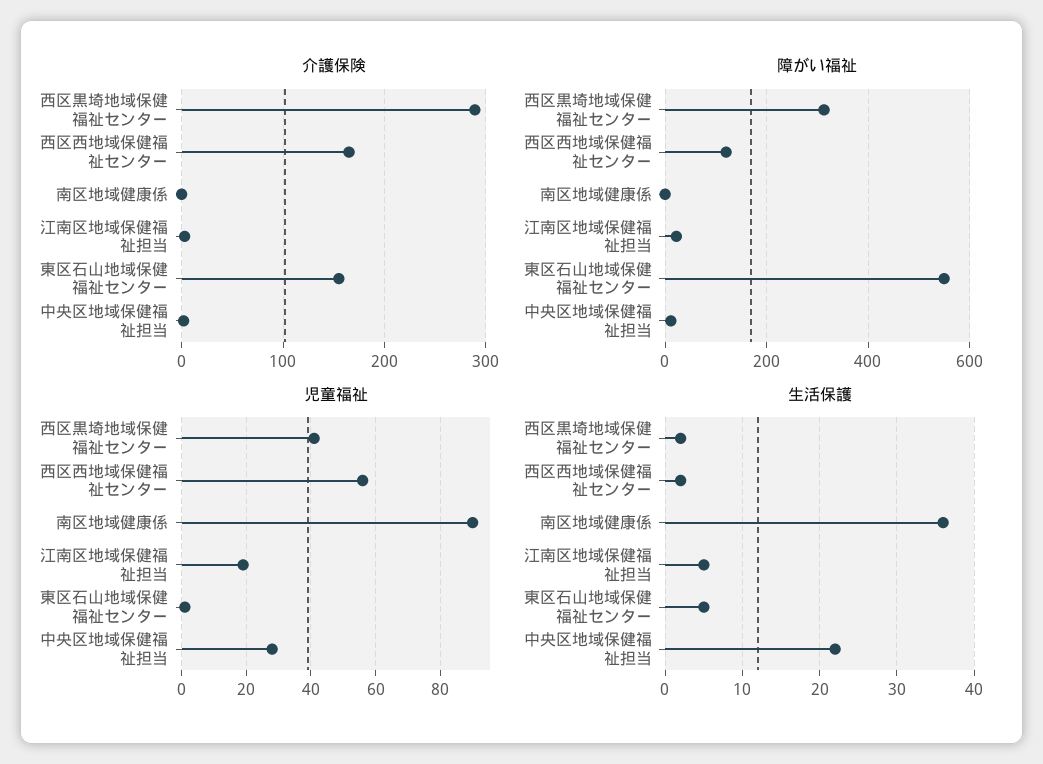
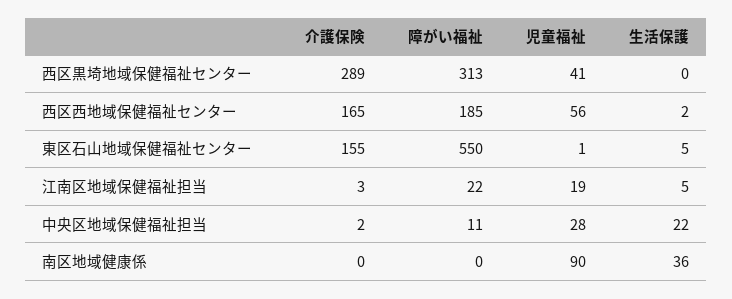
障がい福祉, 西区西地域保健福祉センター: 120 -> 185
生活保護, 西区黒埼地域保健福祉センター: 2 -> 0

